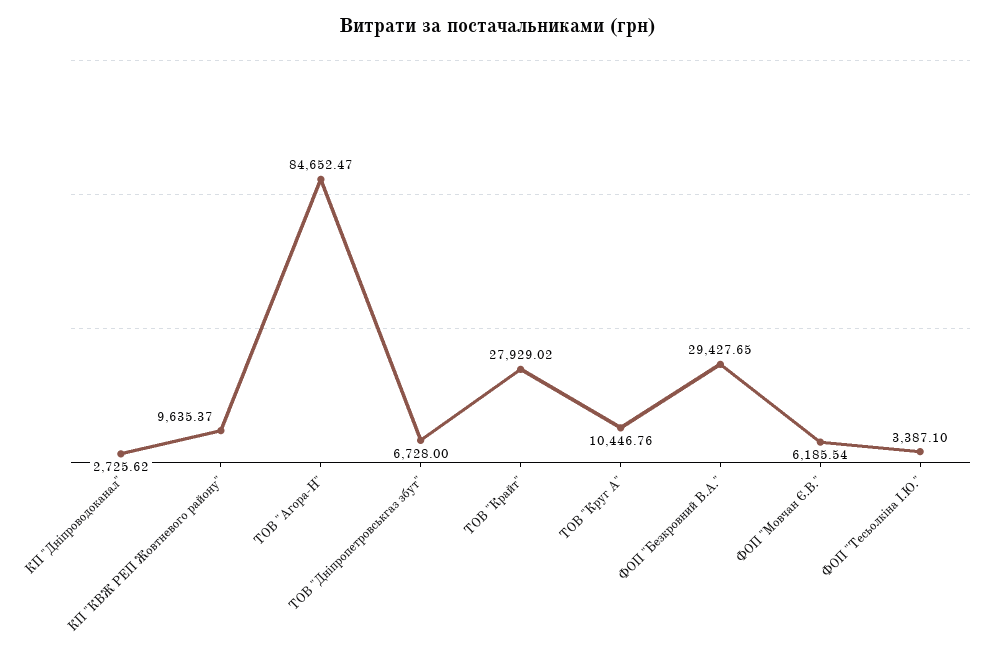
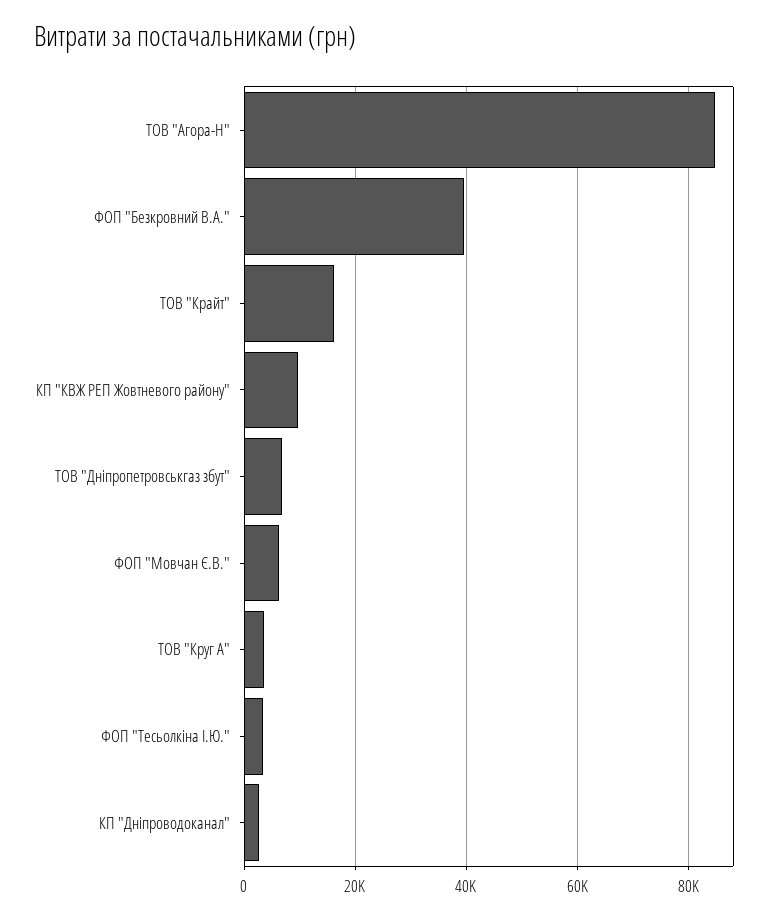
ТОВ "Крайт": 27929.02 -> 16000
ТОВ "Круг А": 10446.76 -> 4000
ФОП "Безкровний В.А.": 29427.65 -> 40000

